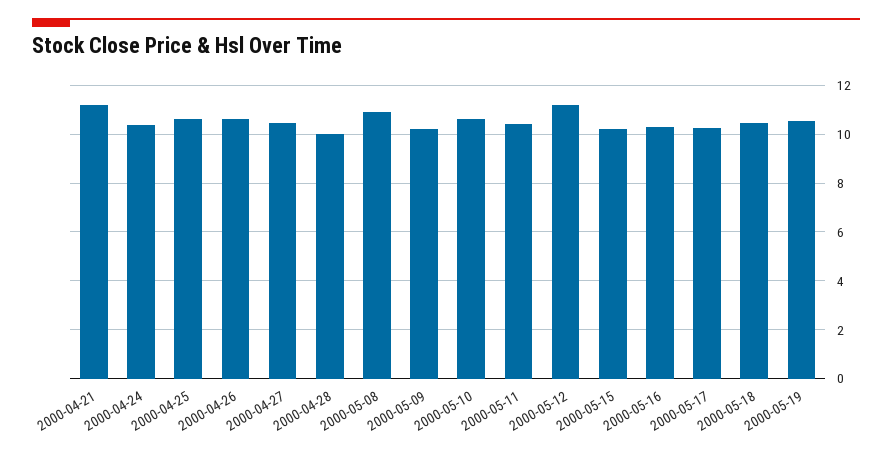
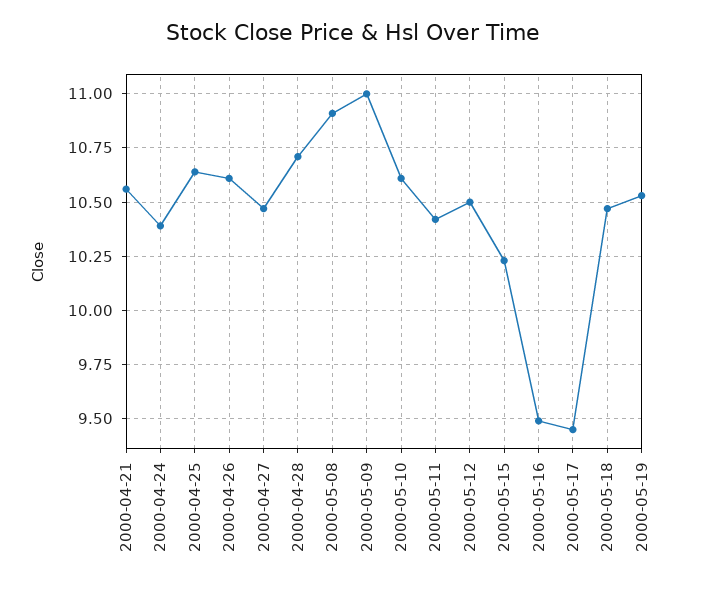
2000-04-21: 11.25 -> 10.55
2000-04-28: 10 -> 10.7
2000-05-09: 10.25 -> 11
2000-05-12: 11.25 -> 10.5
2000-05-16: 10.25 -> 9.5
2000-05-17: 10.25 -> 9.45

